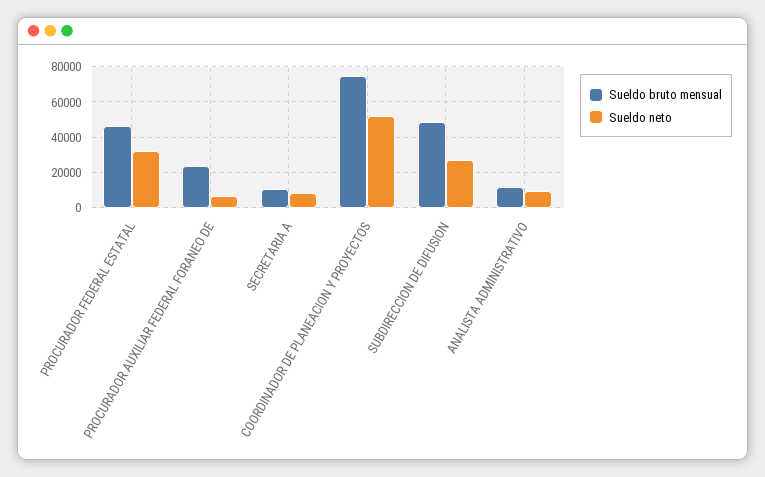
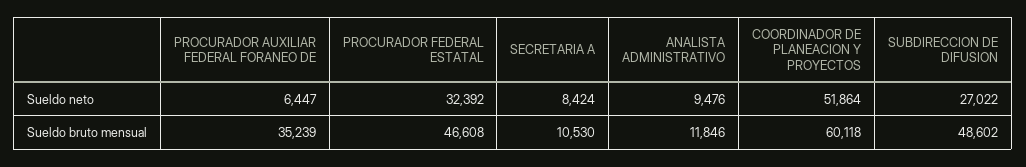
Sueldo bruto mensual, PROCURADOR AUXILIAR FEDERAL FORANEO DE: 25000 -> 35239
Sueldo bruto mensual, COORDINADOR DE PLANEACION Y PROYECTOS: 75000 -> 60118

